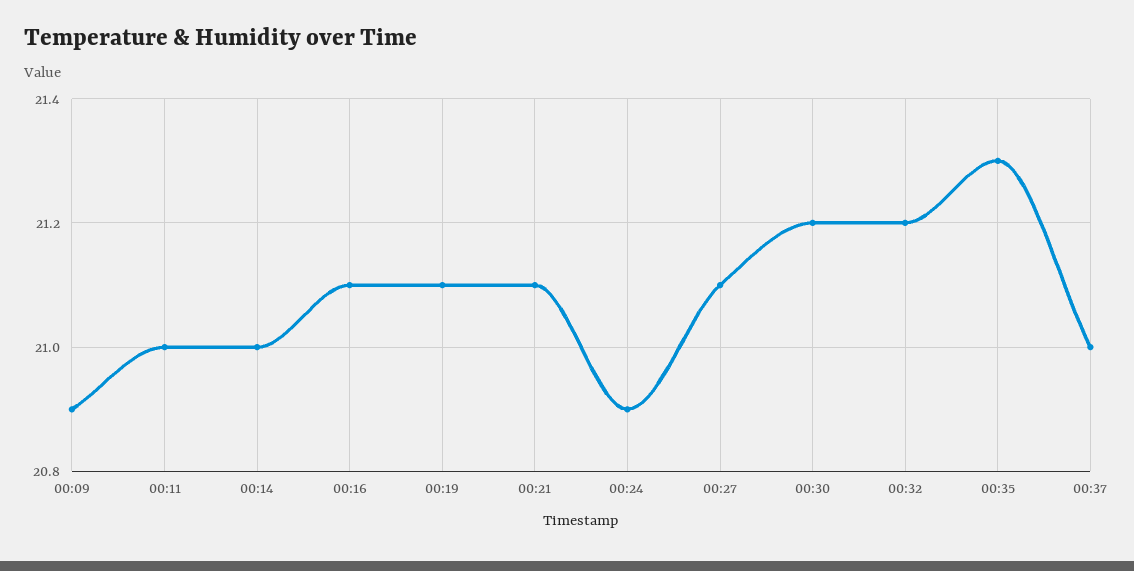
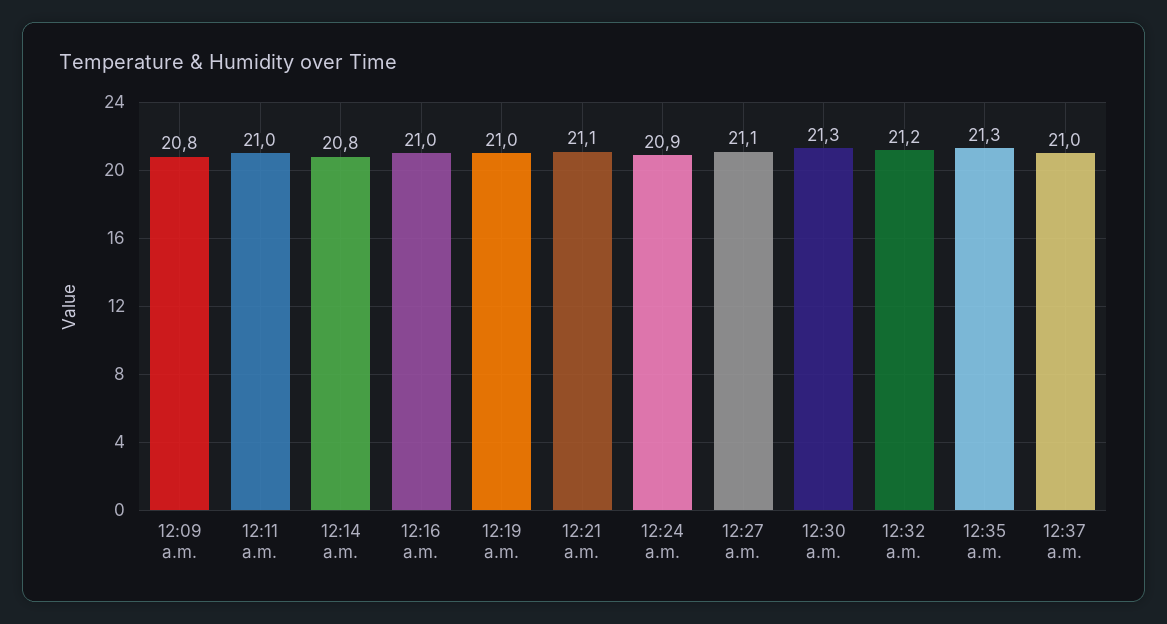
00:09: 20.9 -> 20.8
00:14: 21 -> 20.8
00:16: 21.1 -> 21
00:19: 21.1 -> 21
00:30: 21.2 -> 21.3

